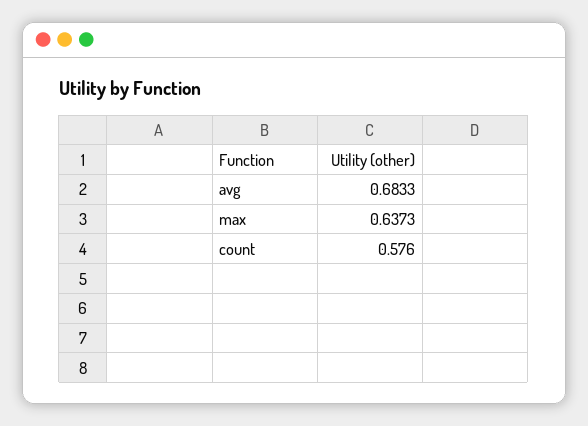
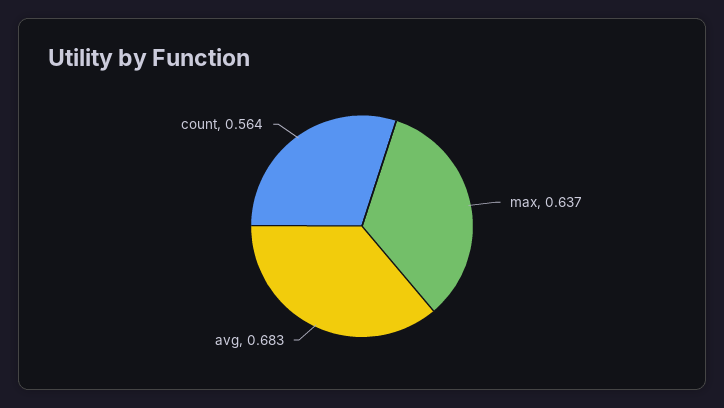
count: 0.576 -> 0.564

